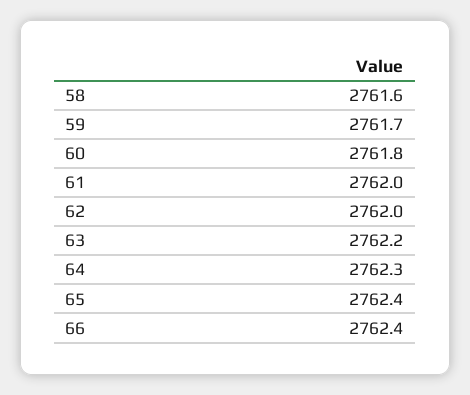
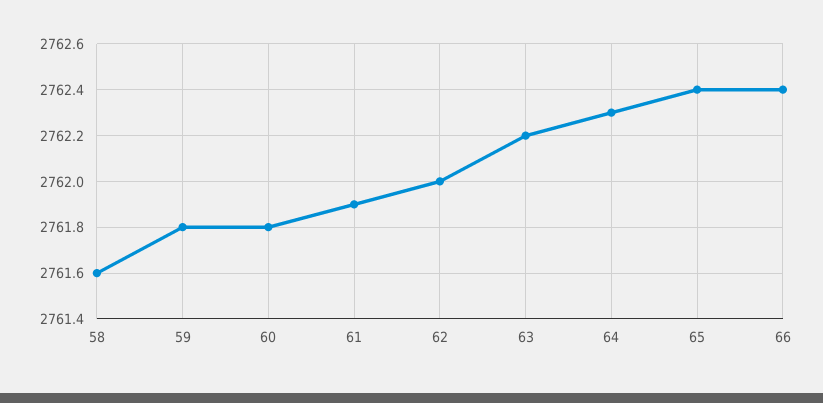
59: 2761.7 -> 2761.8
61: 2762 -> 2761.9

